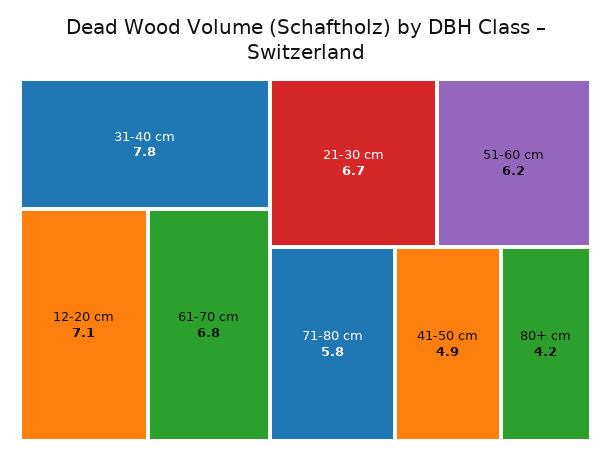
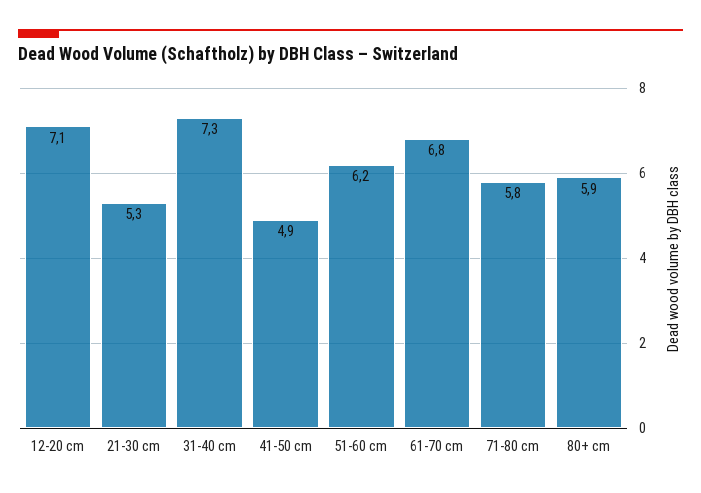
31-40 cm: 7.8 -> 7.3
21-30 cm: 6.7 -> 5.3
80+ cm: 4.2 -> 5.9

